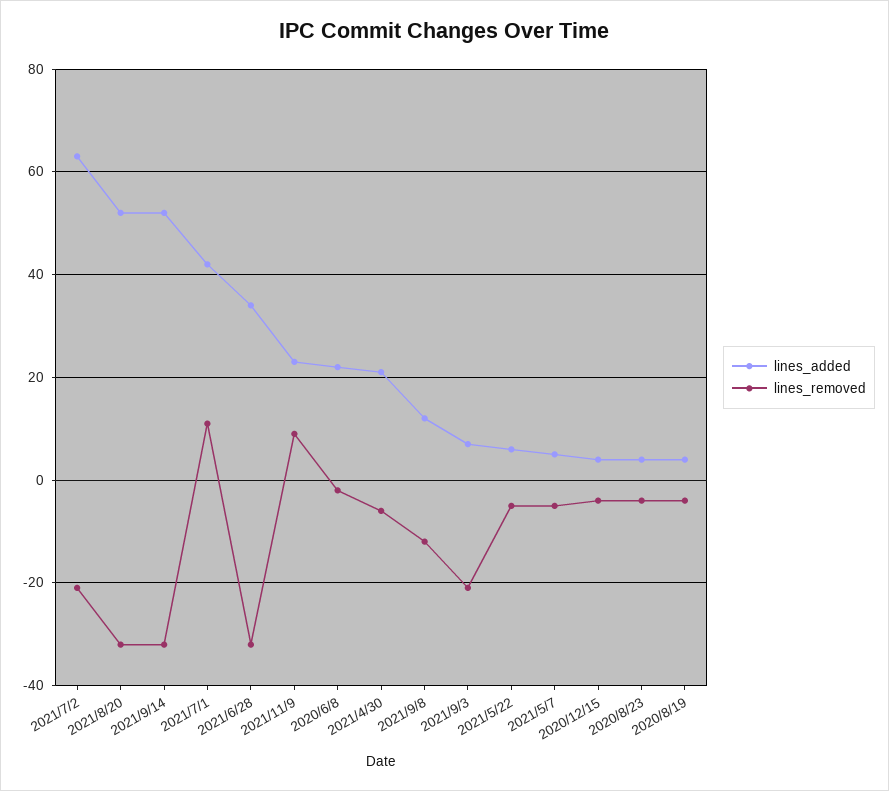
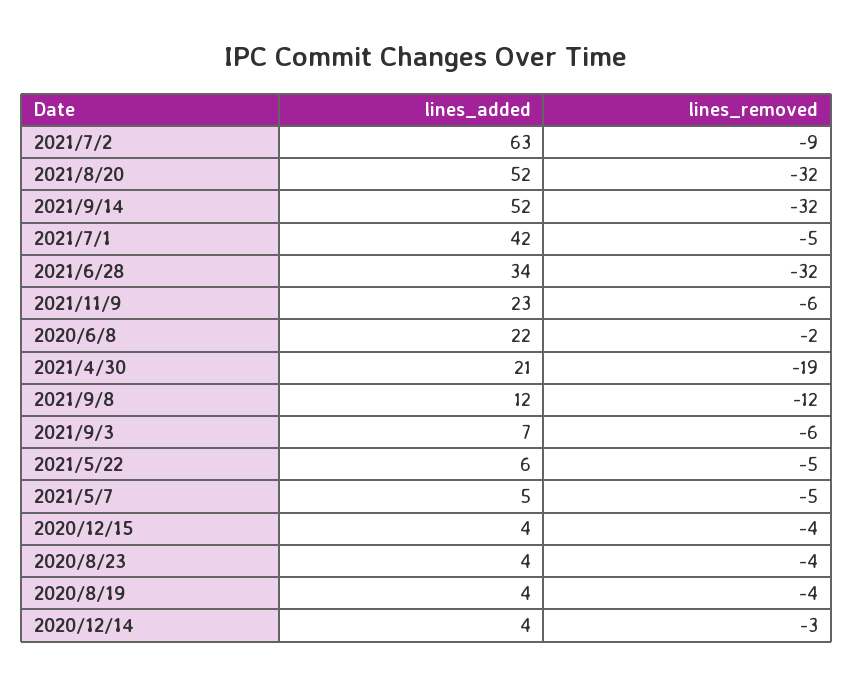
lines_removed, 2021/7/2: -20 -> -9
lines_removed, 2021/7/1: 10 -> -5
lines_removed, 2021/11/9: 10 -> -6
lines_removed, 2021/4/30: -5 -> -19
lines_removed, 2021/9/3: -20 -> -6
lines_added, 2020/12/14: none -> 4
lines_removed, 2020/12/14: none -> -3

